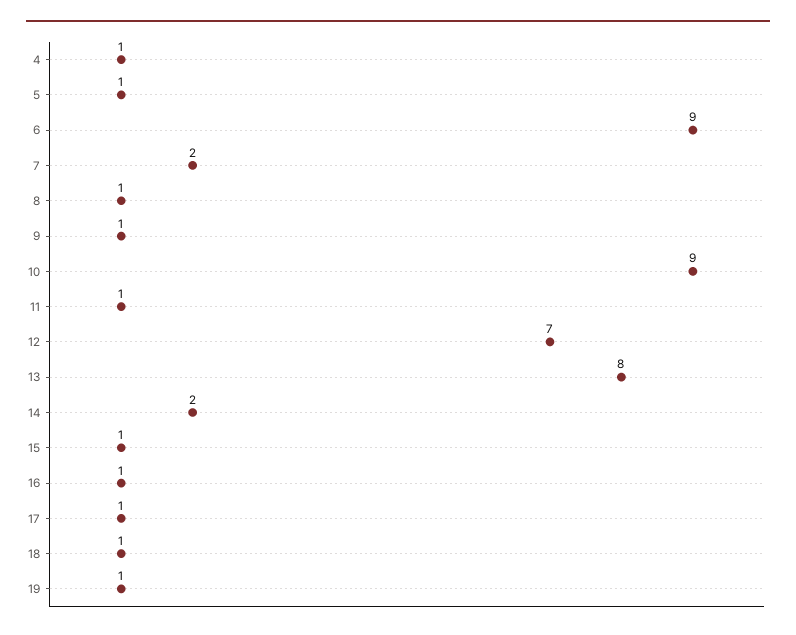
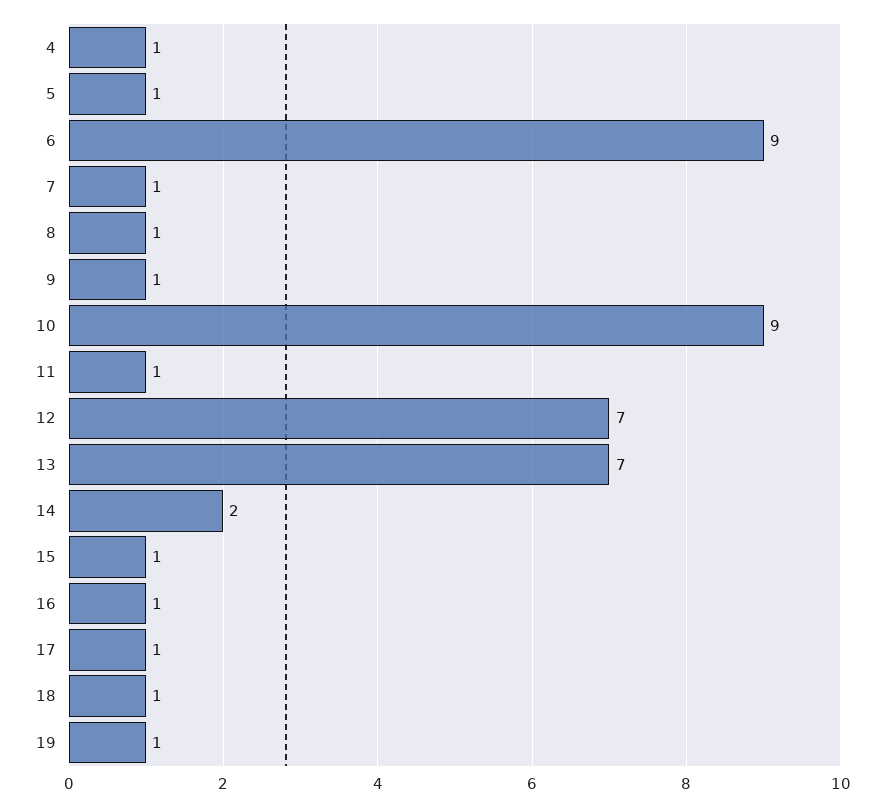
7: 2 -> 1
13: 8 -> 7

